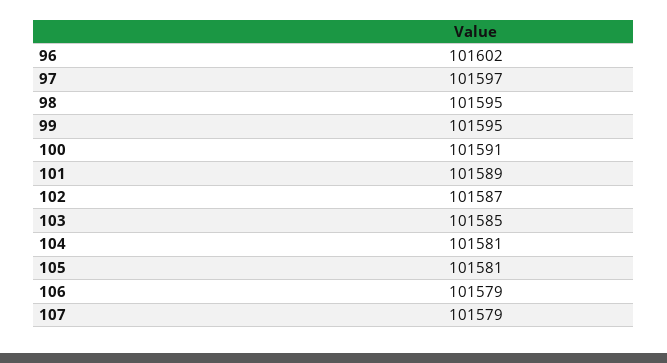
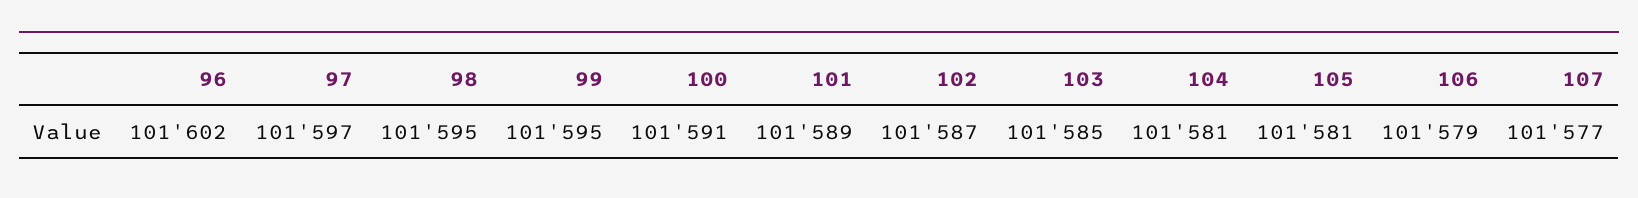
107: 101579 -> 101577

